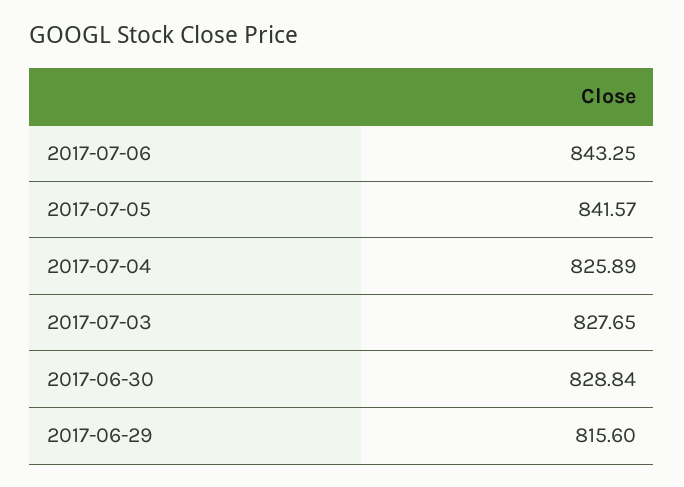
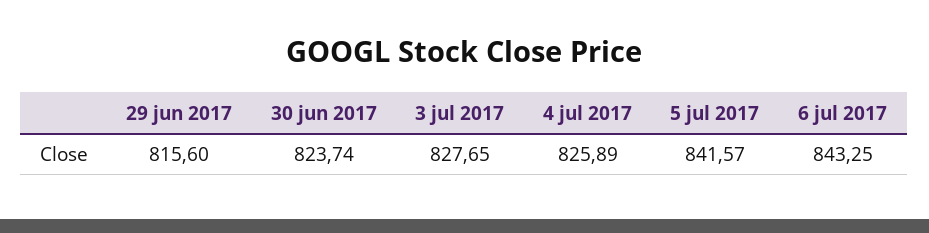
2017-06-30: 828.84 -> 823.74

